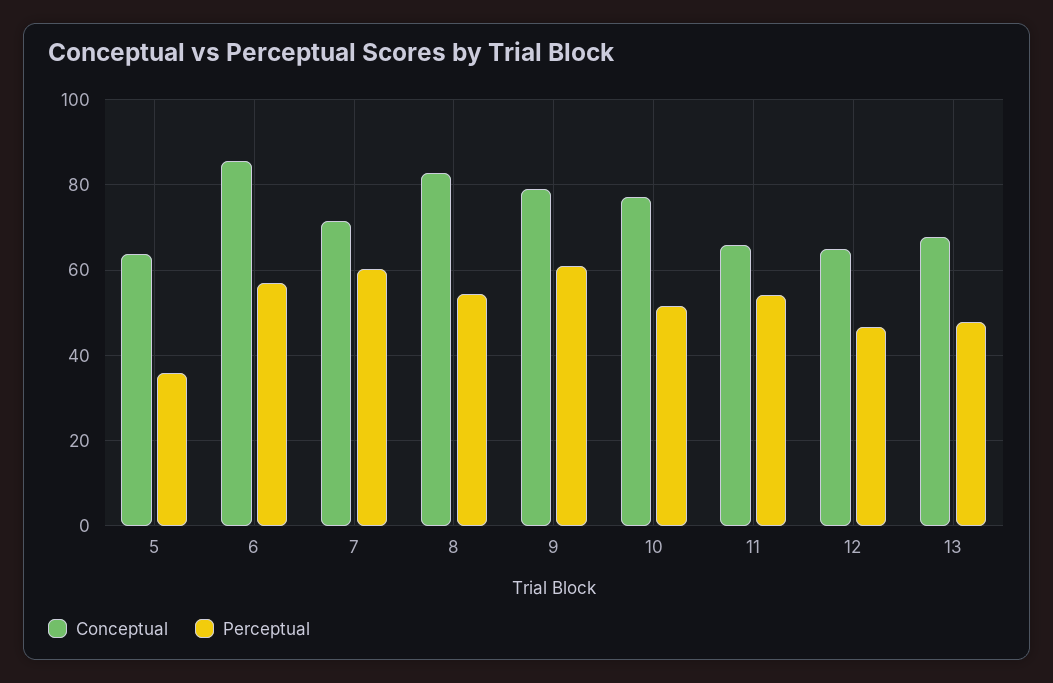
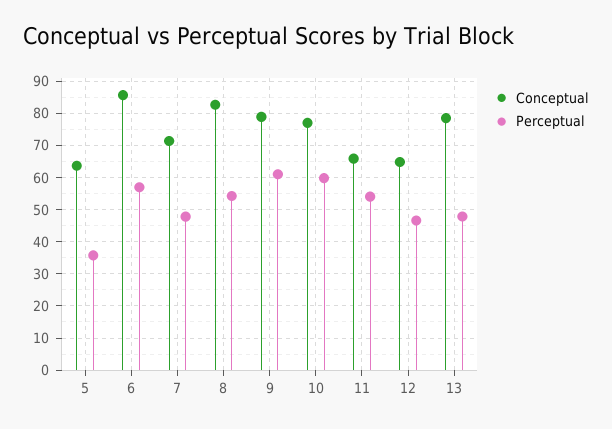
Perceptual, 7: 60 -> 48
Perceptual, 10: 52 -> 60
Conceptual, 13: 68 -> 78

